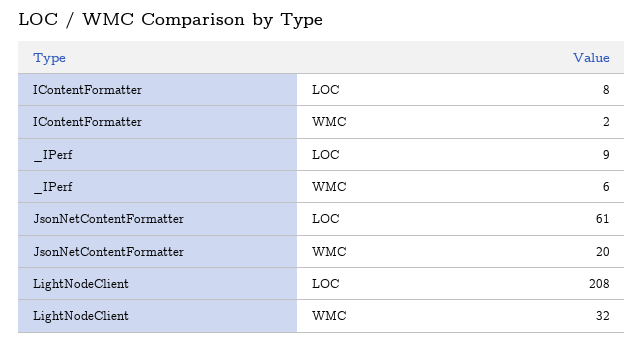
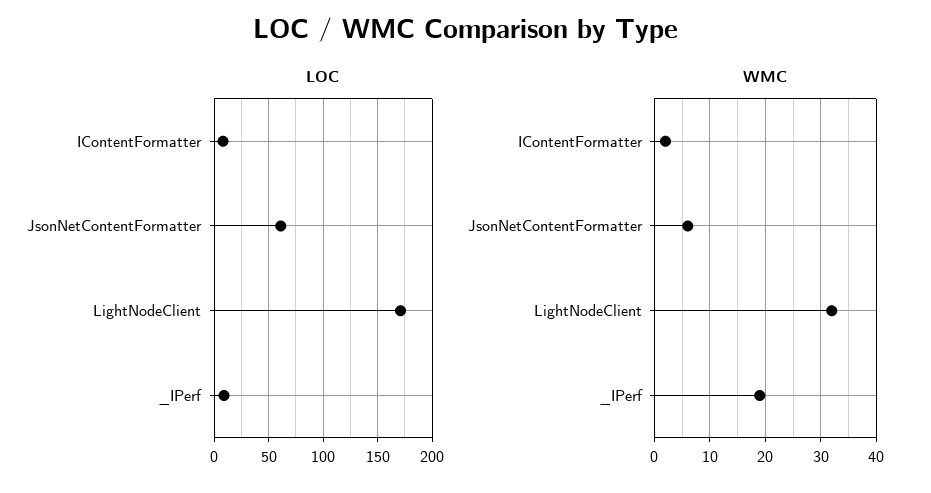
WMC, _IPerf: 6 -> 20
WMC, JsonNetContentFormatter: 20 -> 5
LOC, LightNodeClient: 208 -> 170

